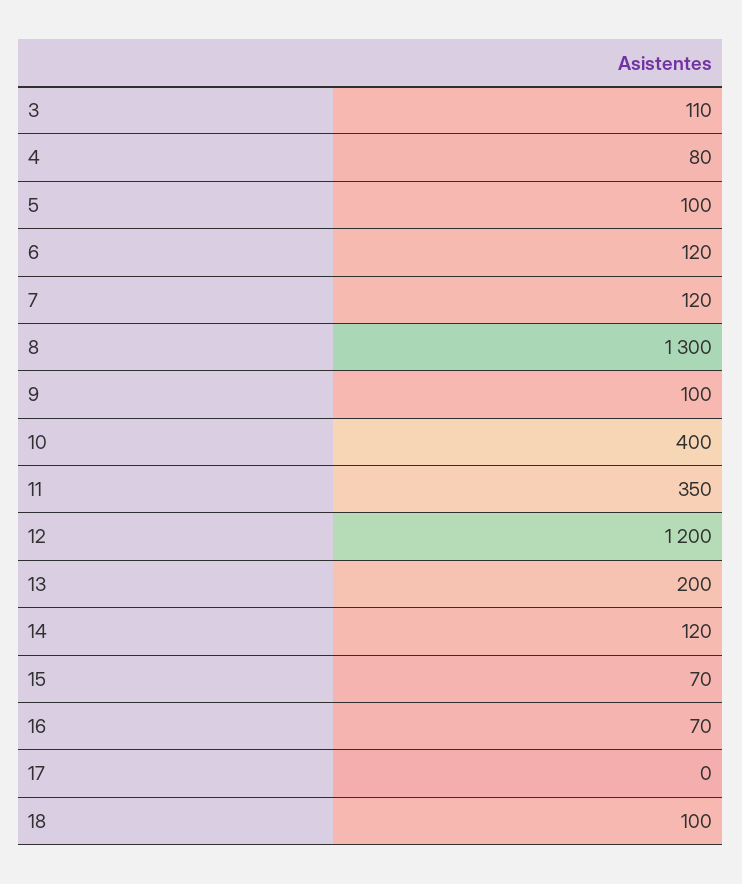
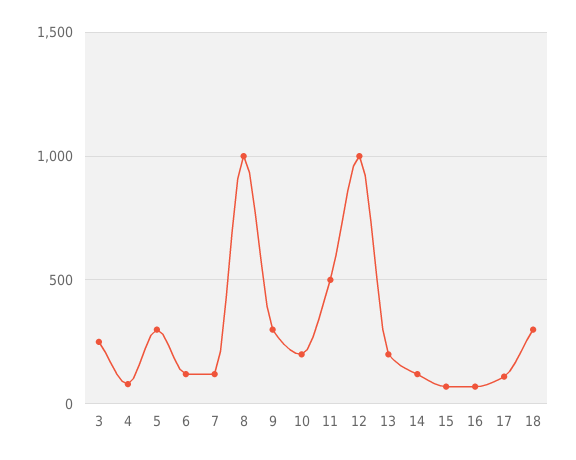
3: 110 -> 250
5: 100 -> 300
8: 1300 -> 1000
9: 100 -> 300
10: 400 -> 200
11: 350 -> 500
12: 1200 -> 1000
17: 0 -> 100
18: 100 -> 300

